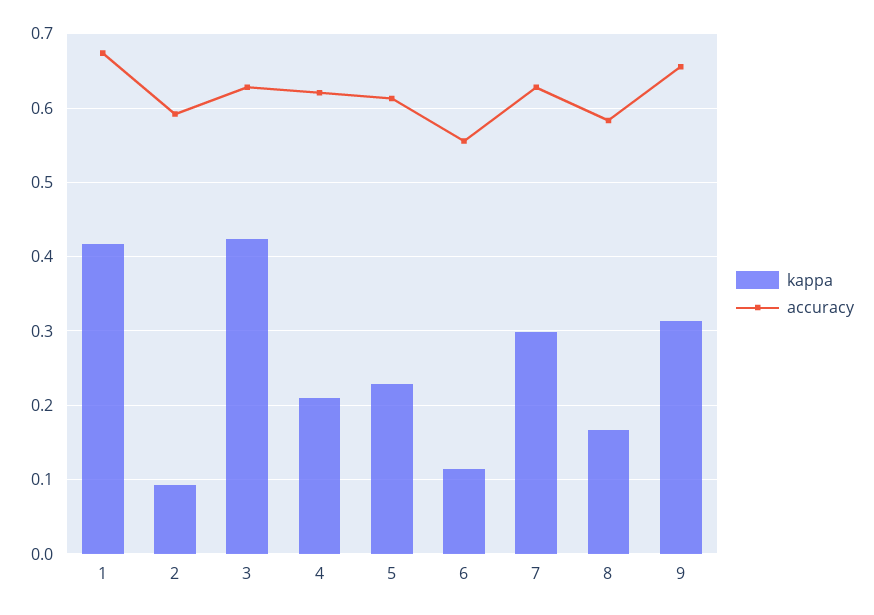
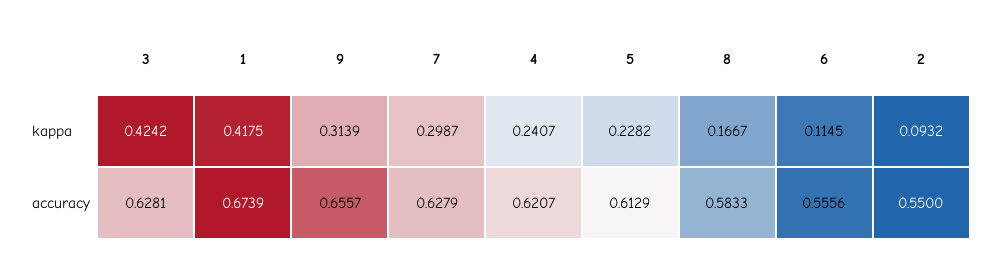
accuracy, 2: 0.59 -> 0.55
kappa, 4: 0.21 -> 0.2407

